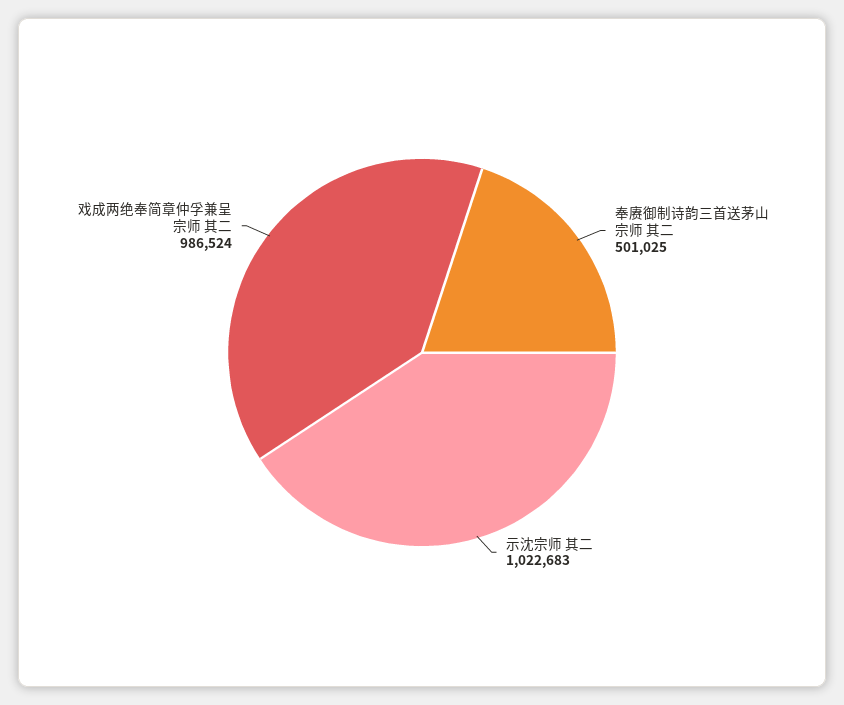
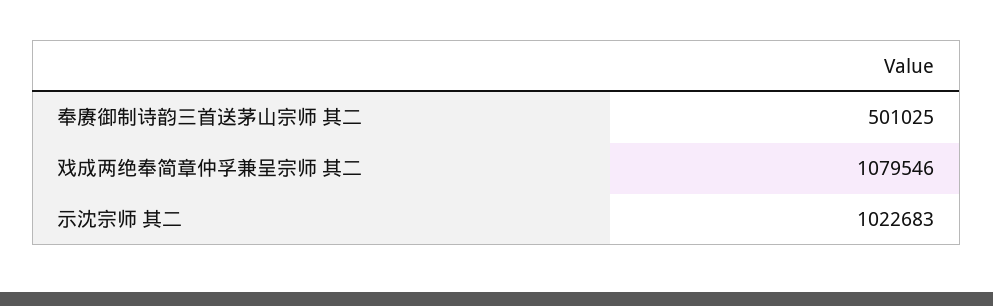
戏成两绝奉简章仲孚兼呈宗师 其二: 986524 -> 1079546

